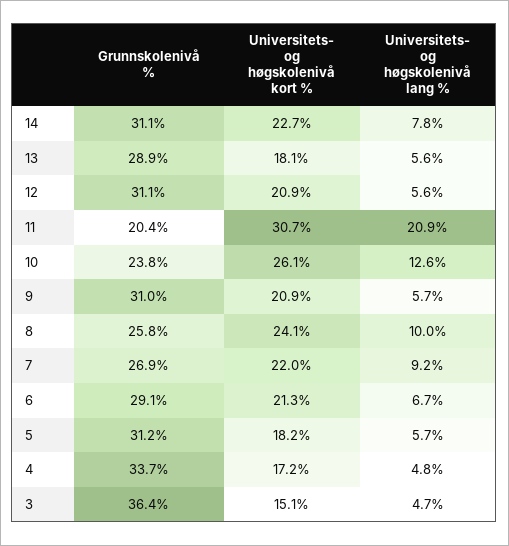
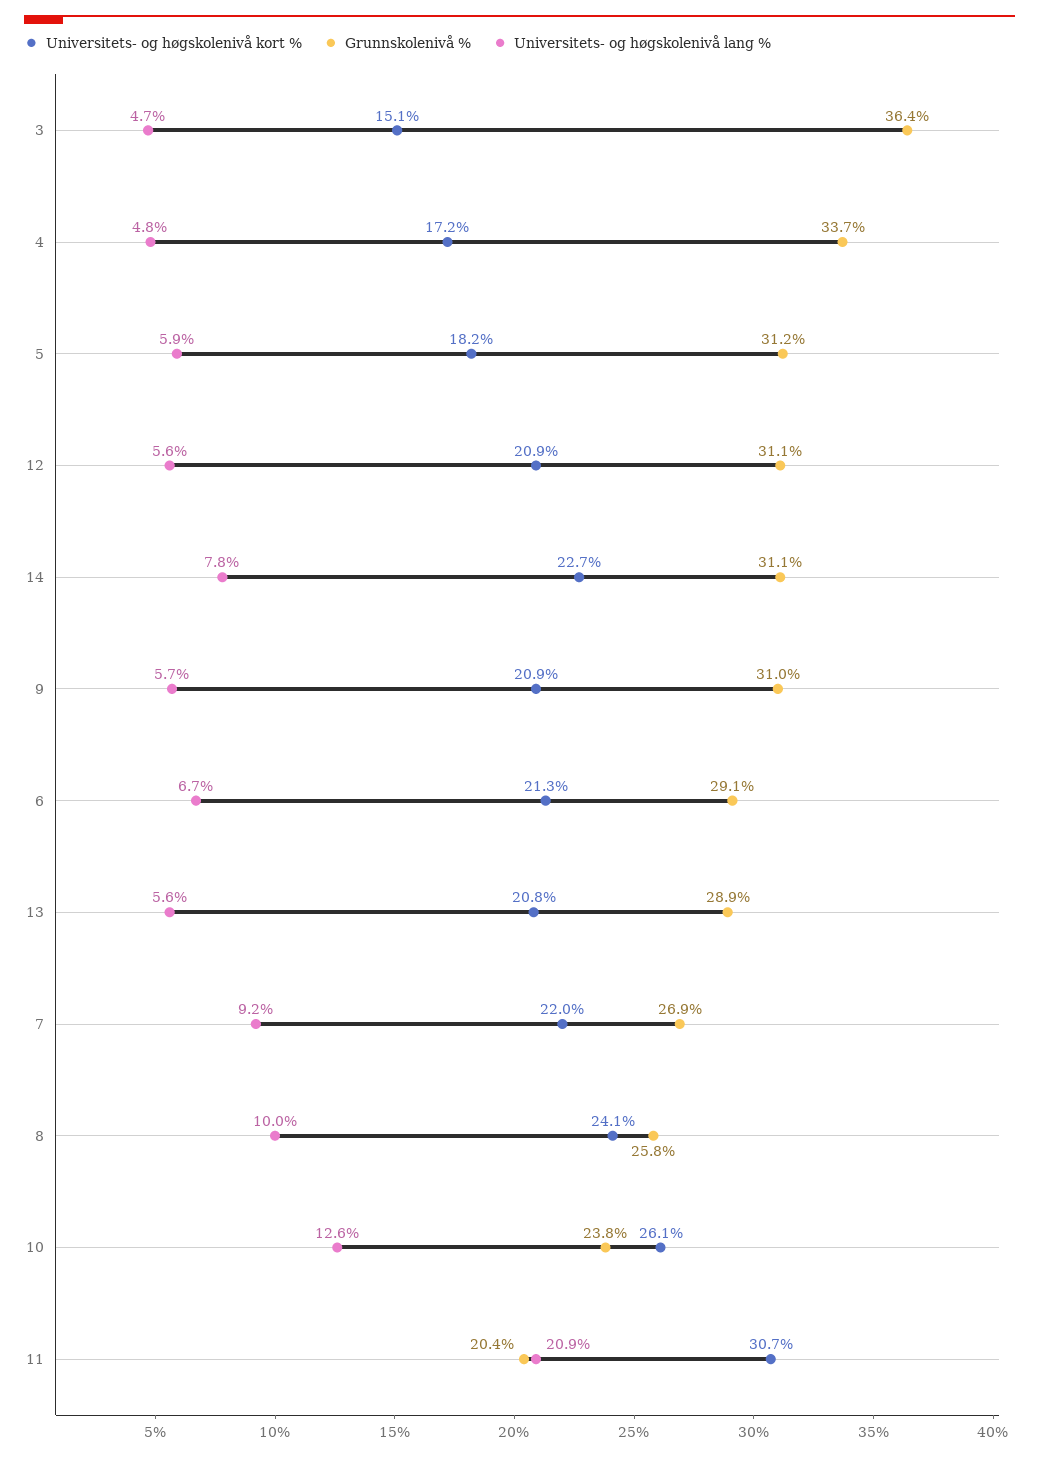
Universitets- og høgskolenivå kort %, 13: 18.1 -> 20.8
Universitets- og høgskolenivå lang %, 5: 5.7 -> 5.9

